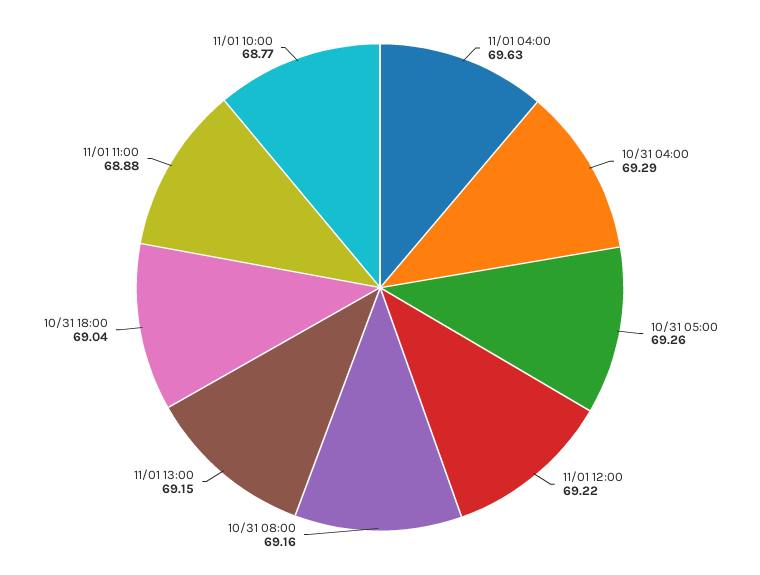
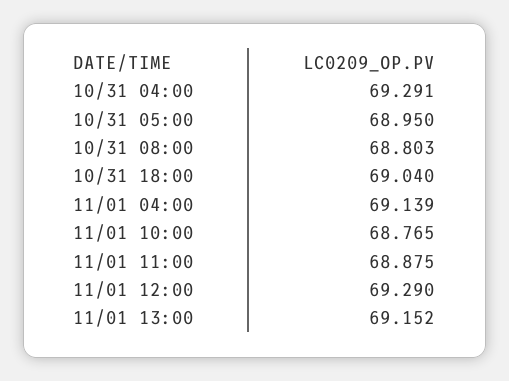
11/01 04:00: 69.63 -> 69.139
10/31 05:00: 69.26 -> 68.95
11/01 12:00: 69.22 -> 69.29
10/31 08:00: 69.16 -> 68.803

